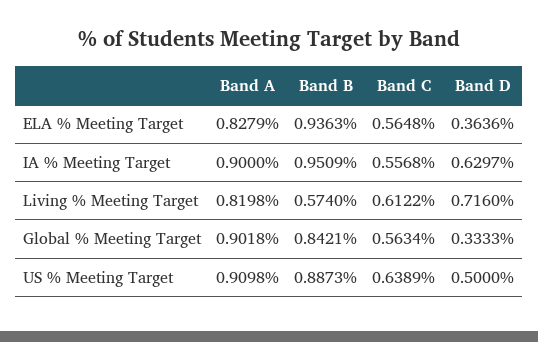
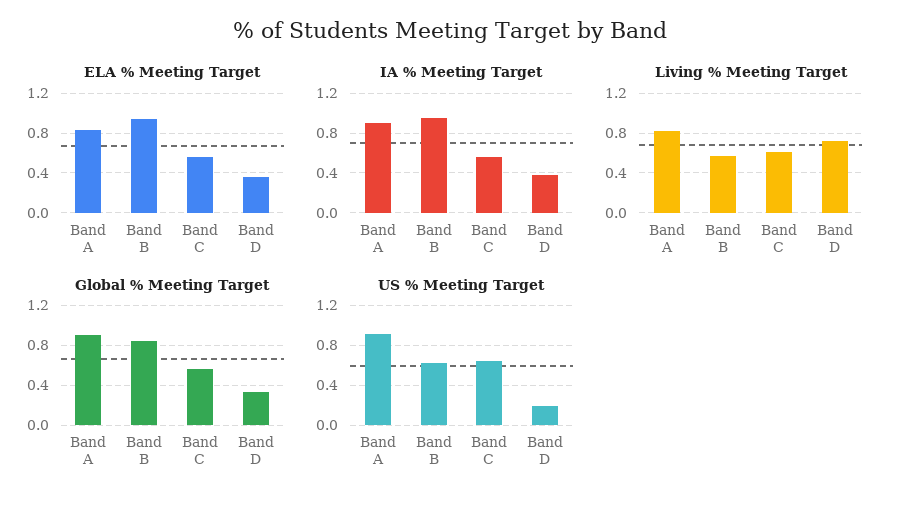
IA % Meeting Target, Band D: 0.6297 -> 0.4
US % Meeting Target, Band B: 0.8873 -> 0.6
US % Meeting Target, Band D: 0.5 -> 0.2

